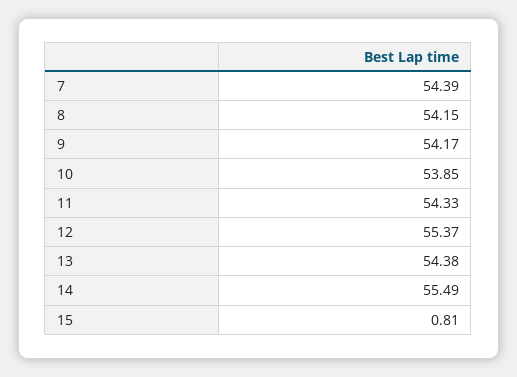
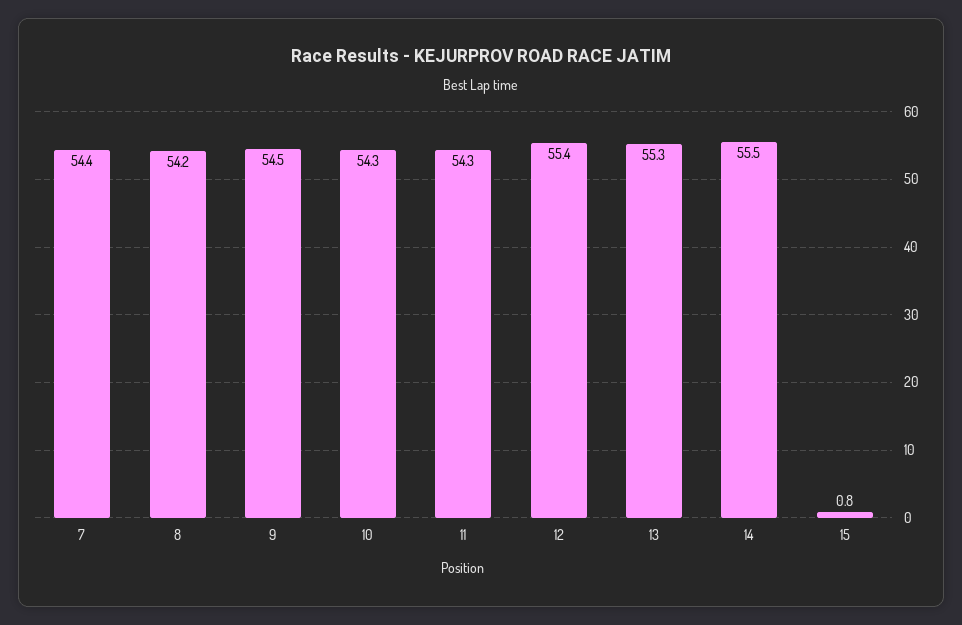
9: 54.17 -> 54.5
10: 53.85 -> 54.3
13: 54.38 -> 55.3

